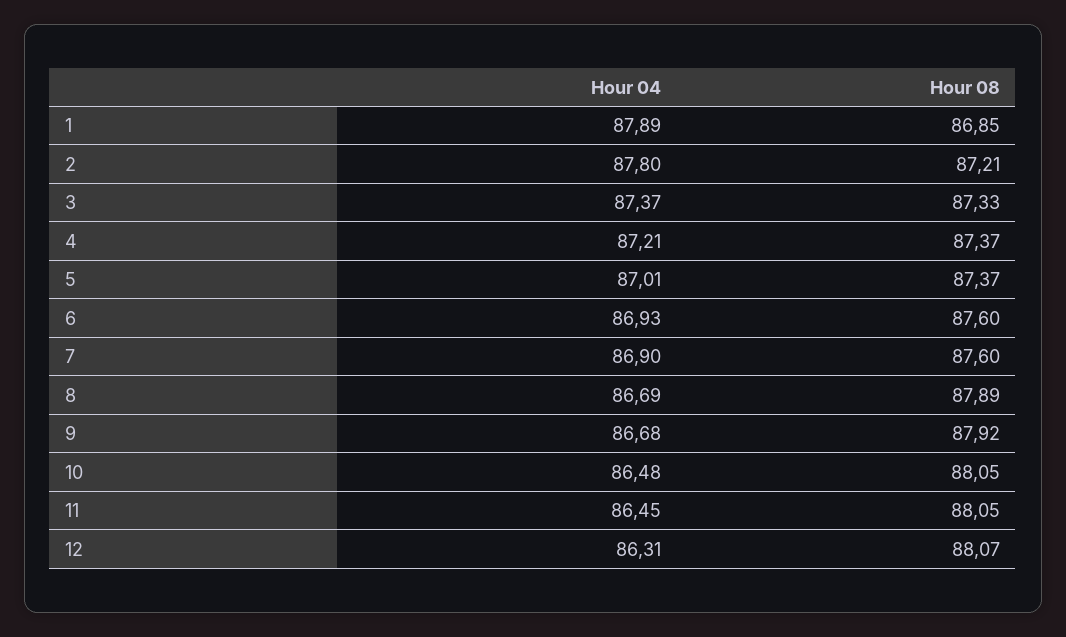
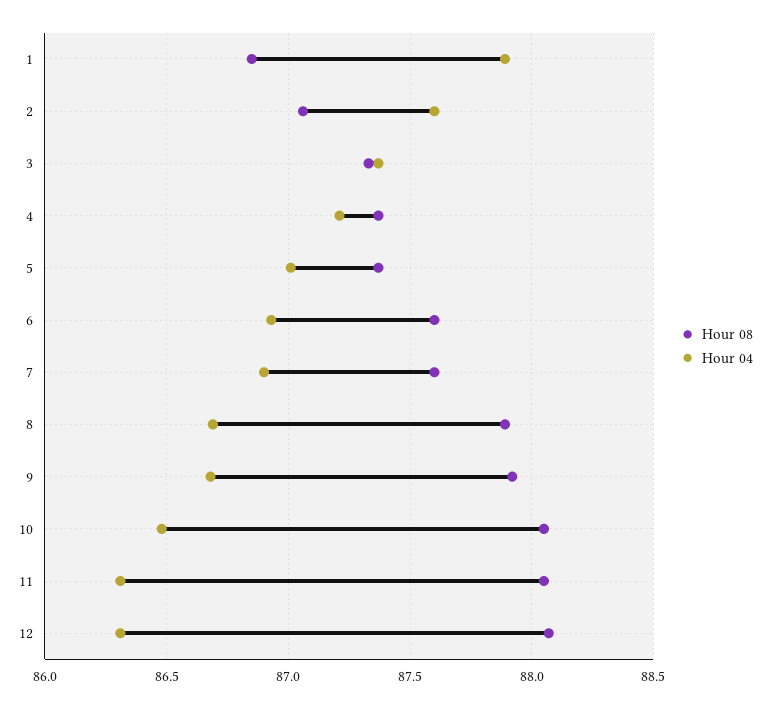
Hour 04, 2: 87.8 -> 87.6
Hour 08, 2: 87.21 -> 87.05
Hour 04, 11: 86.45 -> 86.3

